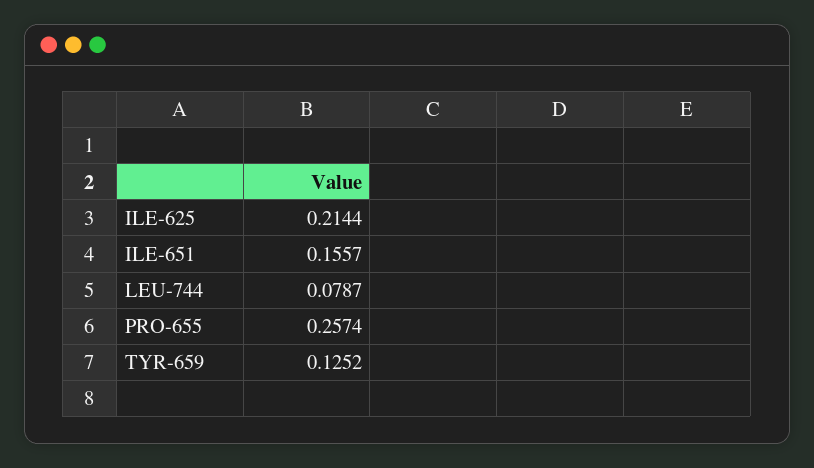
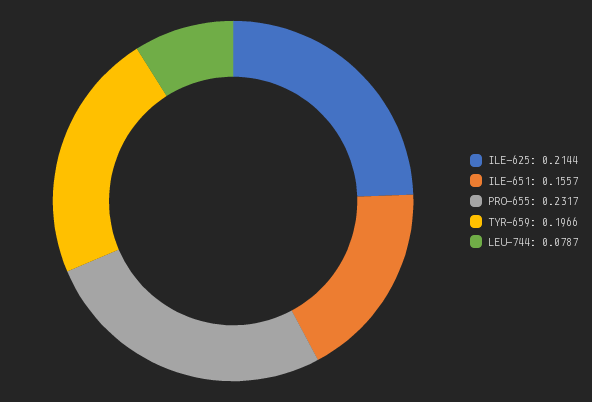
PRO-655: 0.2574 -> 0.2317
TYR-659: 0.1252 -> 0.1966

